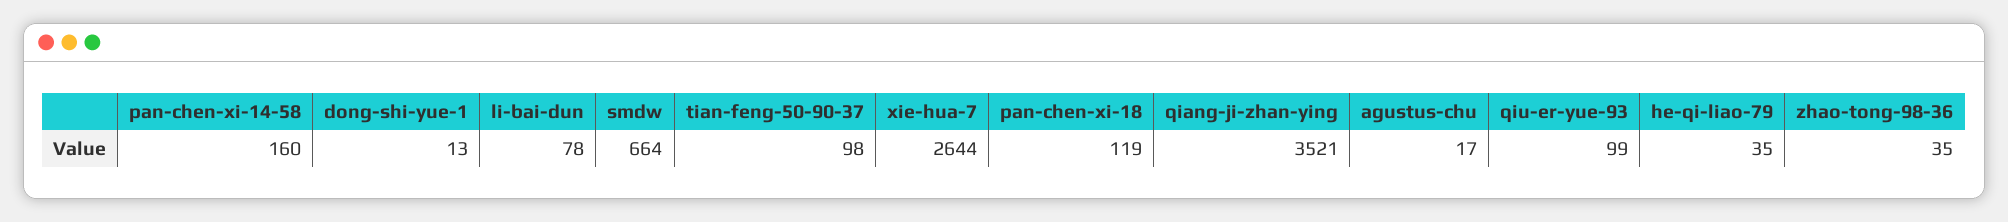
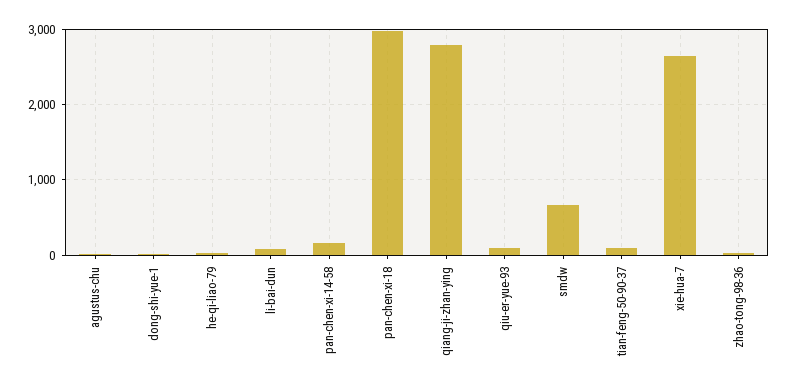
pan-chen-xi-18: 119 -> 3000
qiang-ji-zhan-ying: 3521 -> 2800

